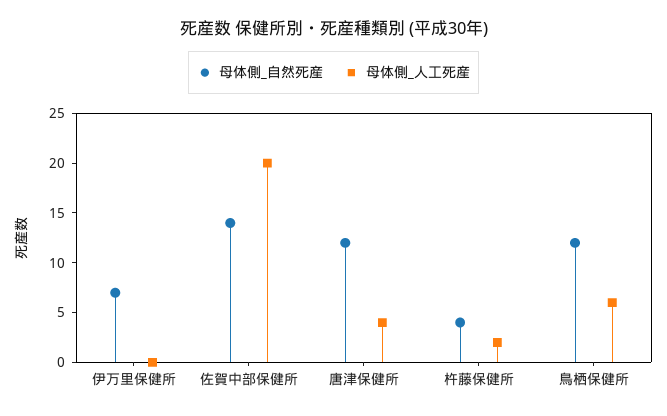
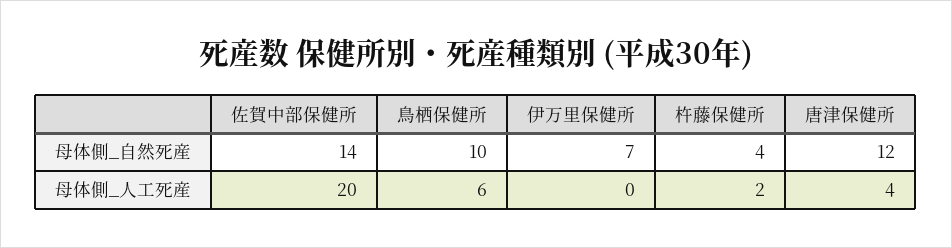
母体側_自然死産, 鳥栖保健所: 12 -> 10

